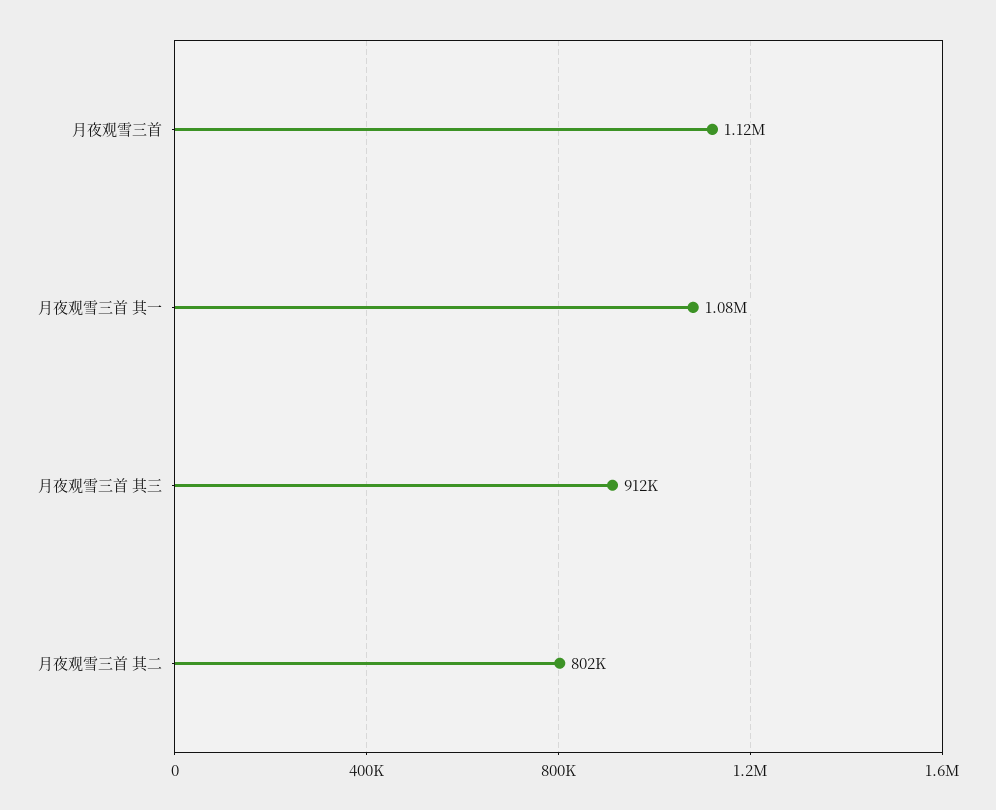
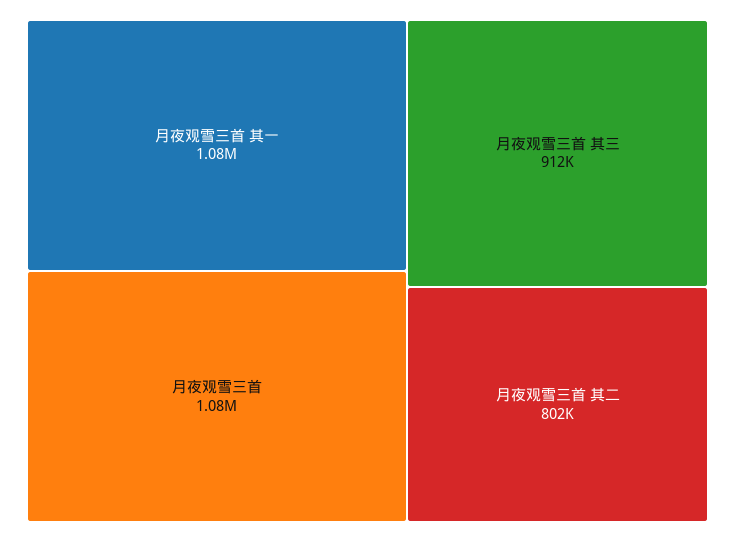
月夜观雪三首: 1120000 -> 1080000

